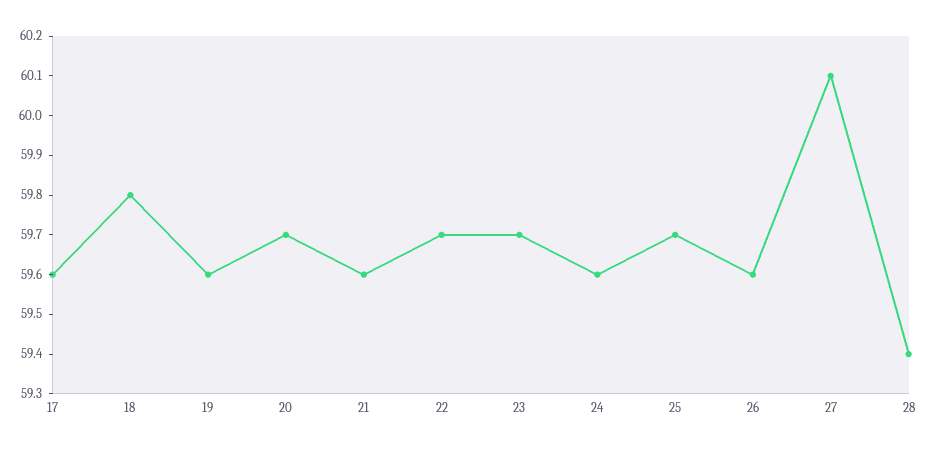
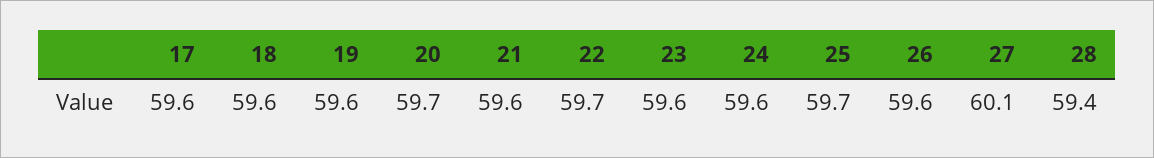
18: 59.8 -> 59.6
23: 59.7 -> 59.6

